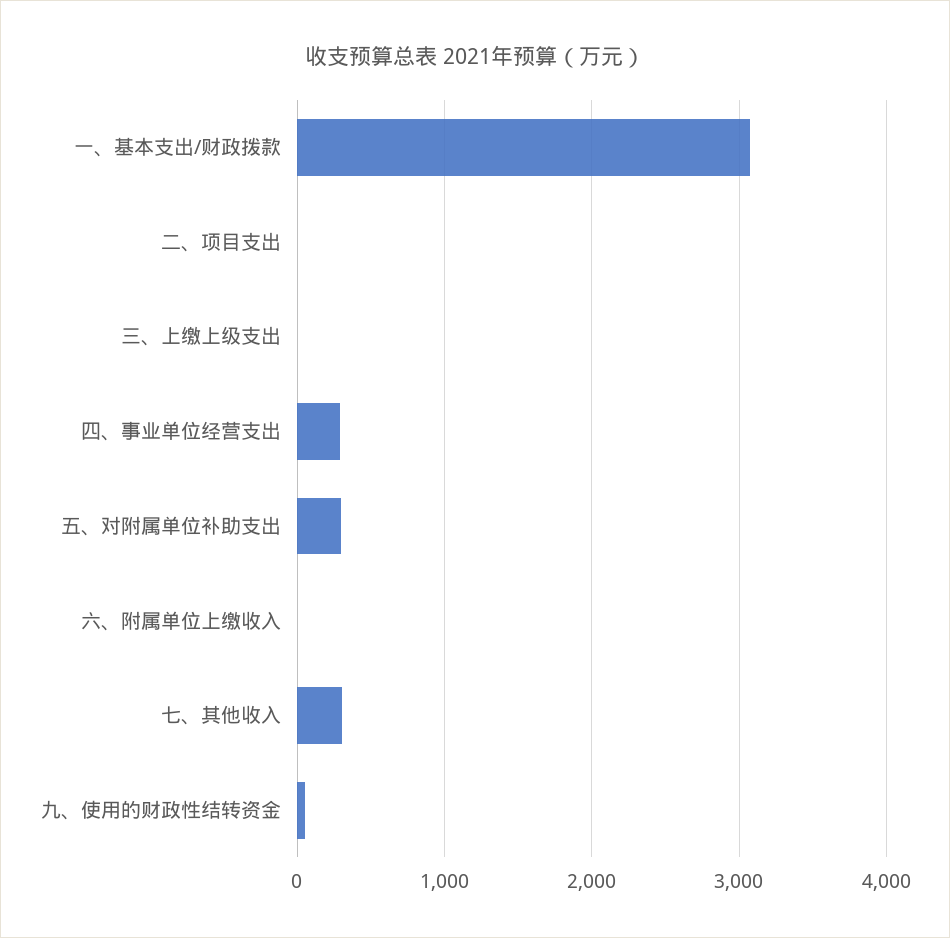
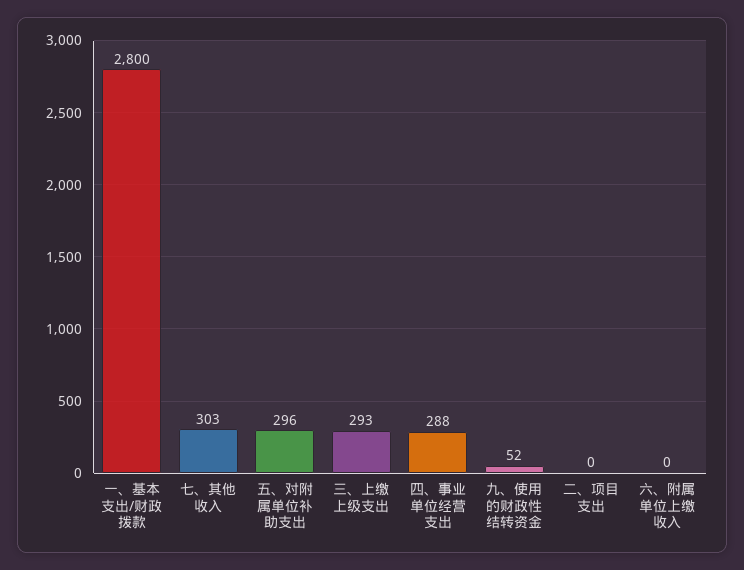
一、基本支出/财政拨款: 3100 -> 2800
三、上缴上级支出: 0 -> 293

